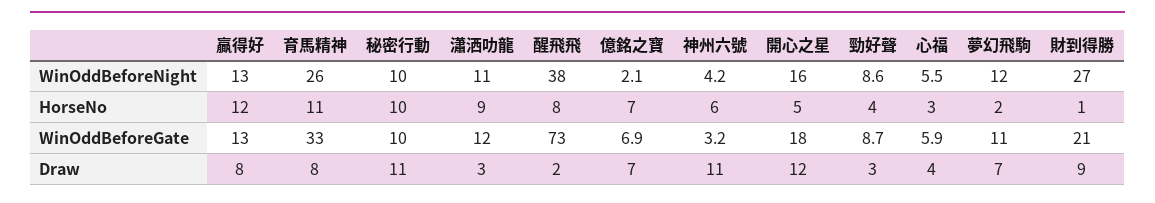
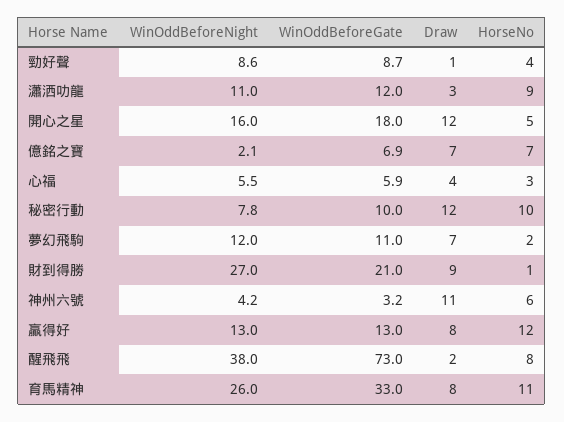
秘密行動, WinOddBeforeNight: 10 -> 7.8
秘密行動, Draw: 11 -> 12
勁好聲, Draw: 3 -> 1

